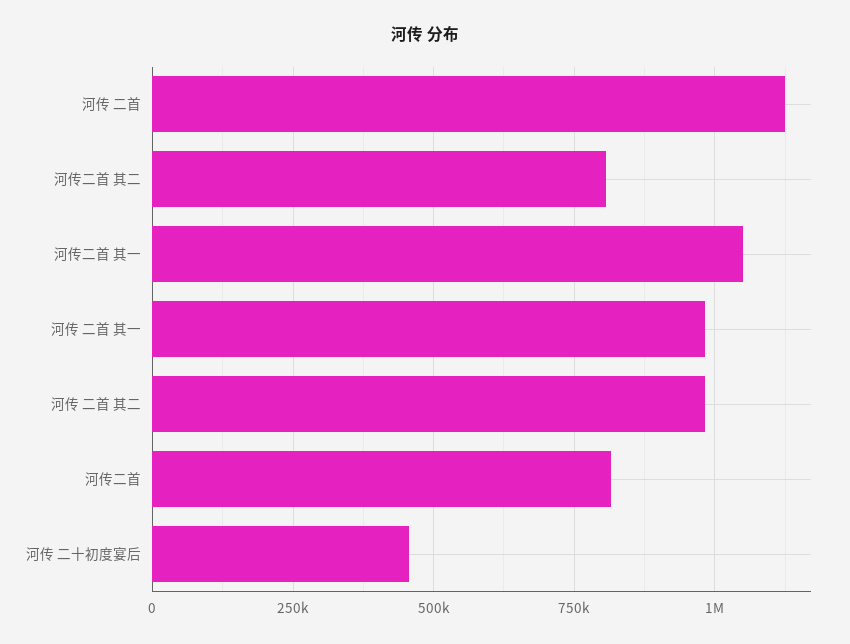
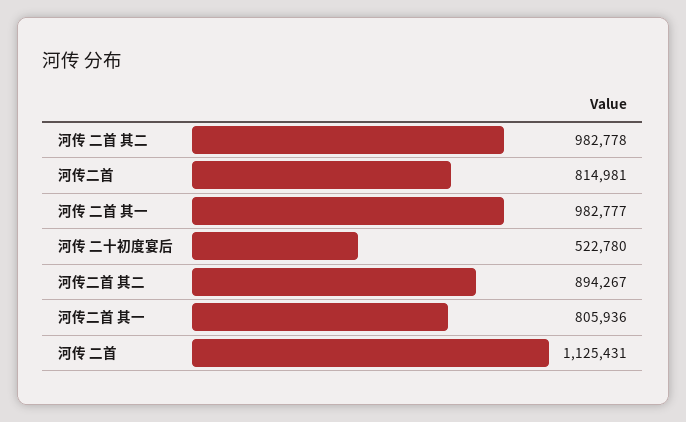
河传二首 其二: 800000 -> 894267
河传二首 其一: 1050000 -> 805936
河传 二十初度宴后: 450000 -> 522780

